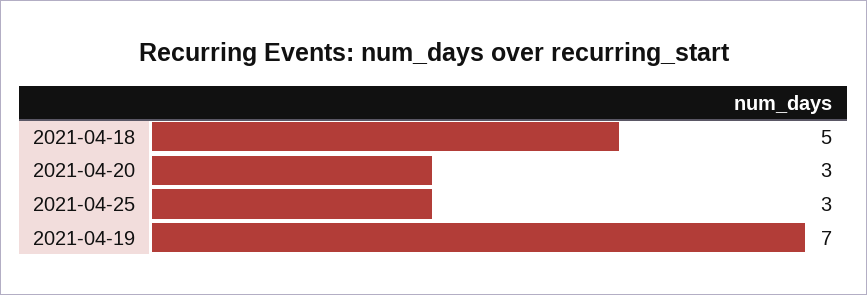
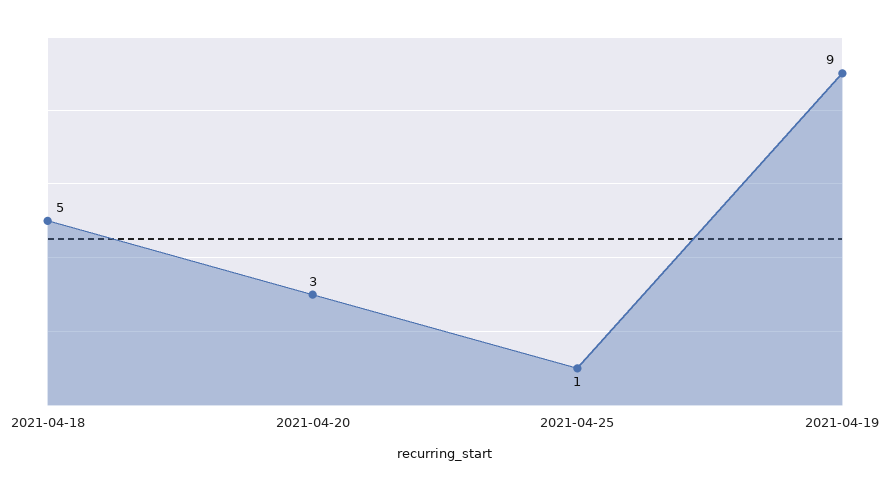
2021-04-25: 3 -> 1
2021-04-19: 7 -> 9

